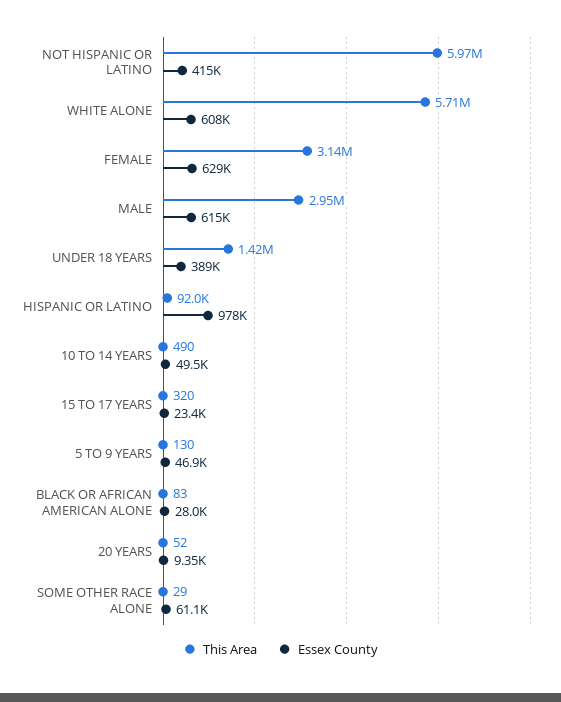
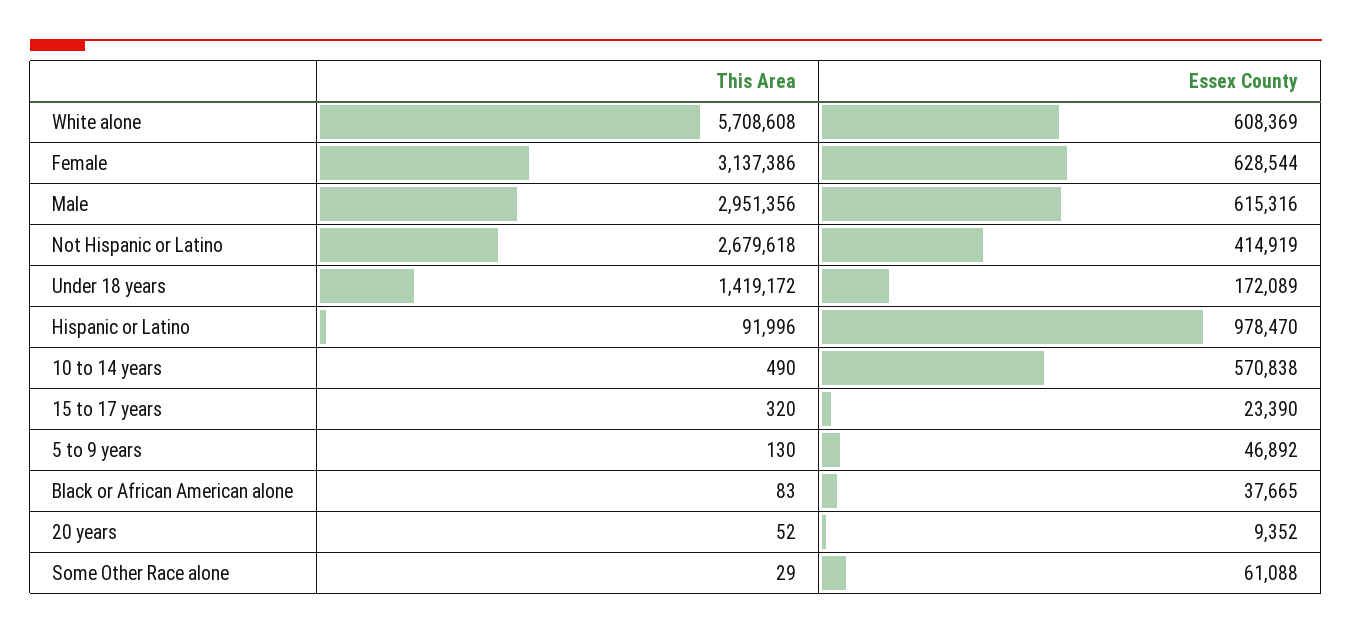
This Area, NOT HISPANIC OR LATINO: 5970000 -> 2679618
Essex County, UNDER 18 YEARS: 389000 -> 172089
Essex County, 10 TO 14 YEARS: 49500 -> 570838
Essex County, BLACK OR AFRICAN AMERICAN ALONE: 28000 -> 37665

